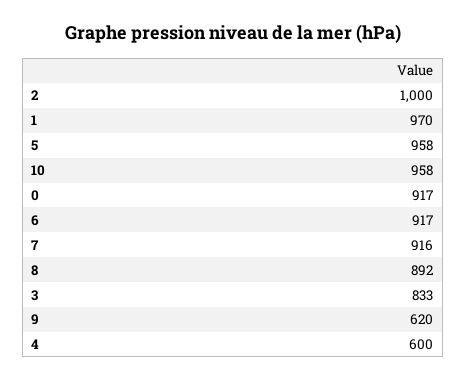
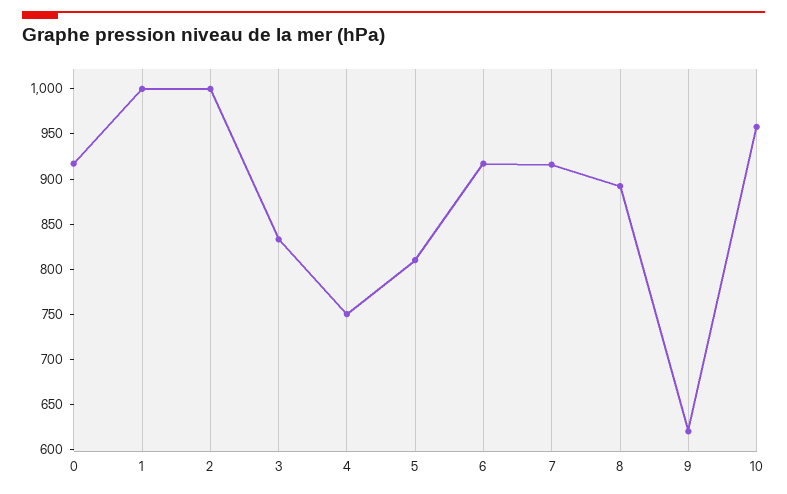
1: 970 -> 1000
5: 958 -> 810
4: 600 -> 750

